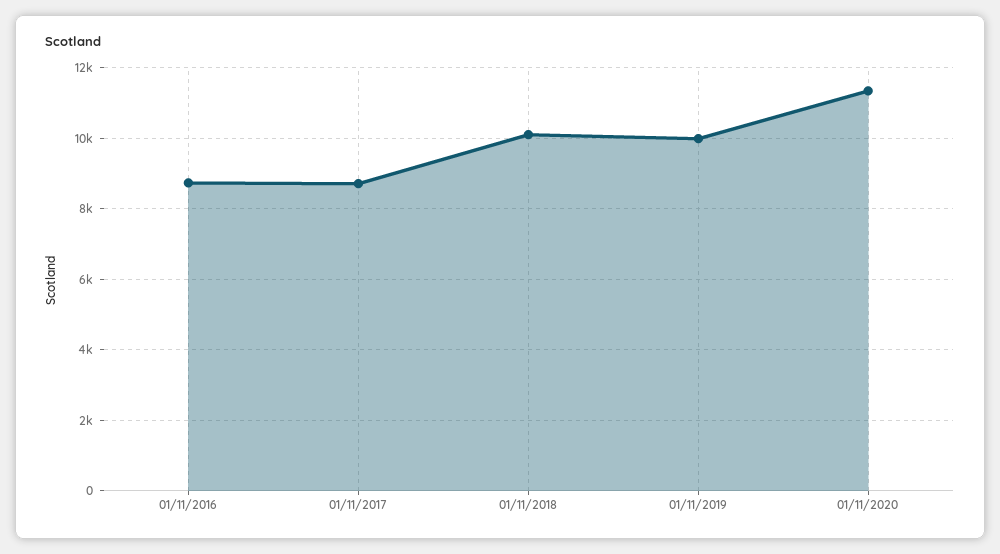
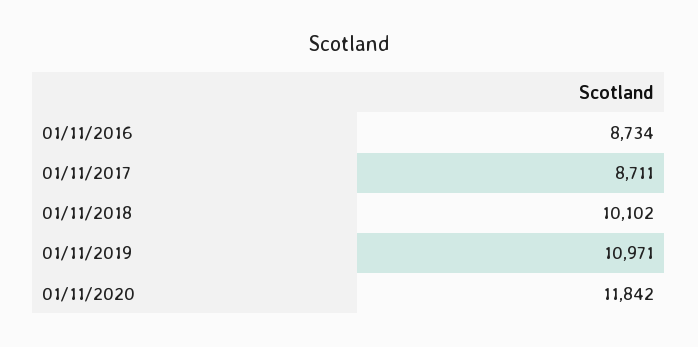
01/11/2019: 10000 -> 10971
01/11/2020: 11400 -> 11842

